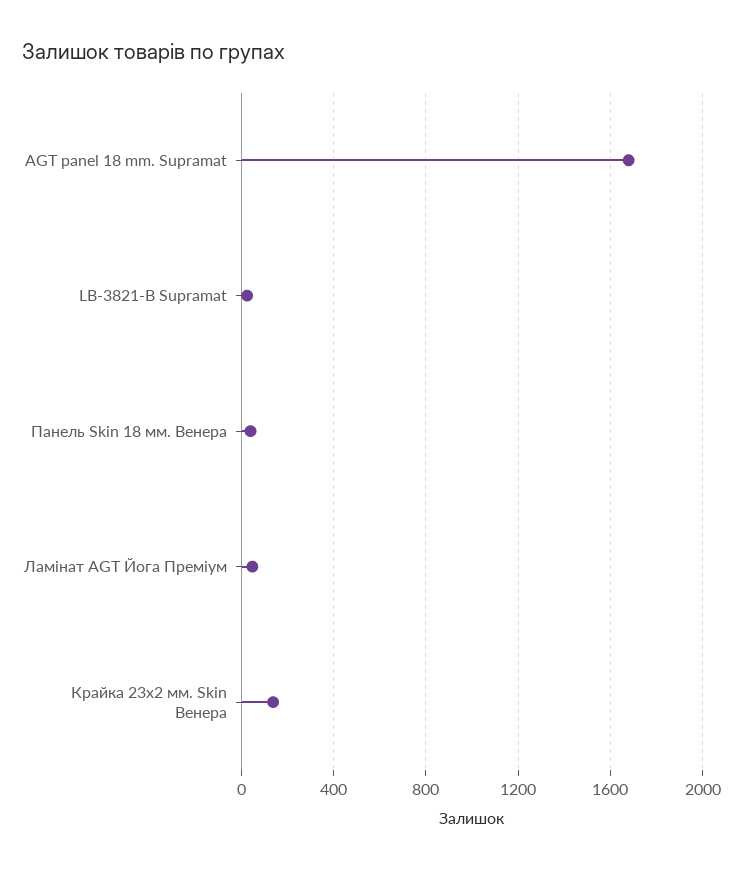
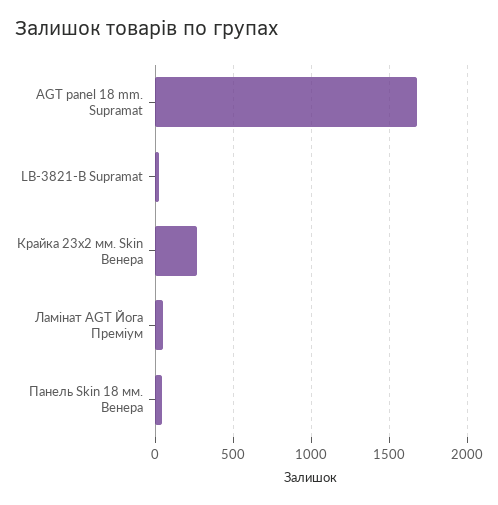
Крайка 23x2 мм. Skin Венера: 150 -> 250

